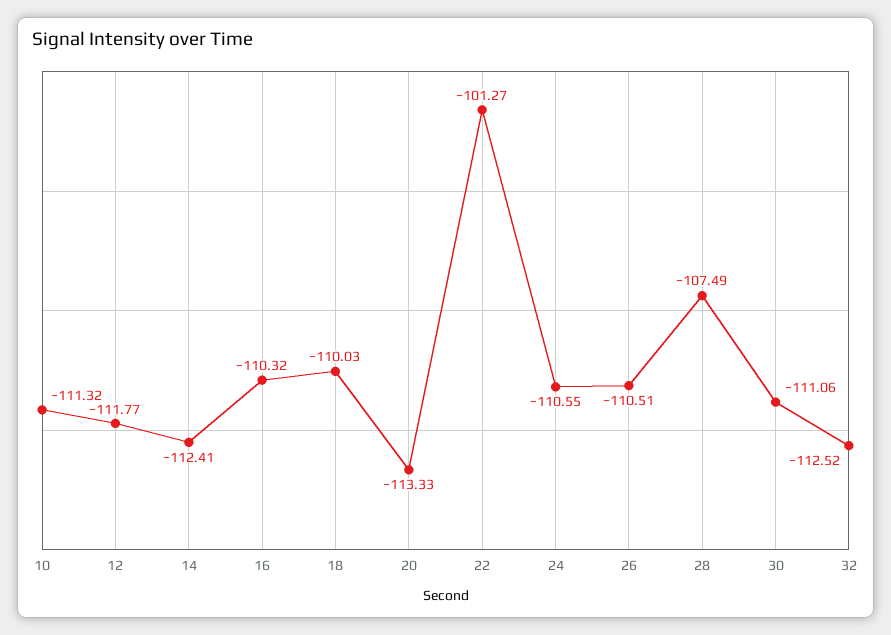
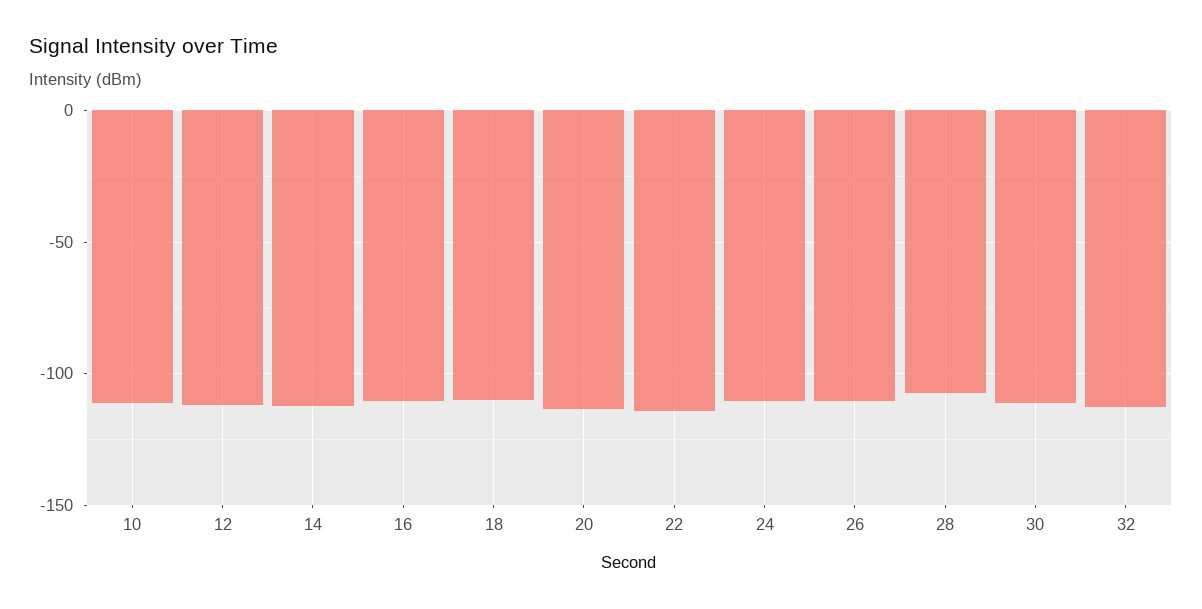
22: -101.27 -> -115

